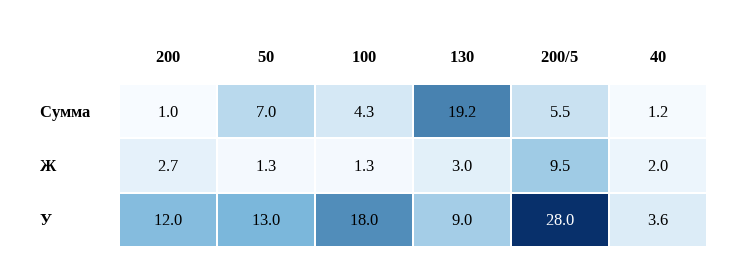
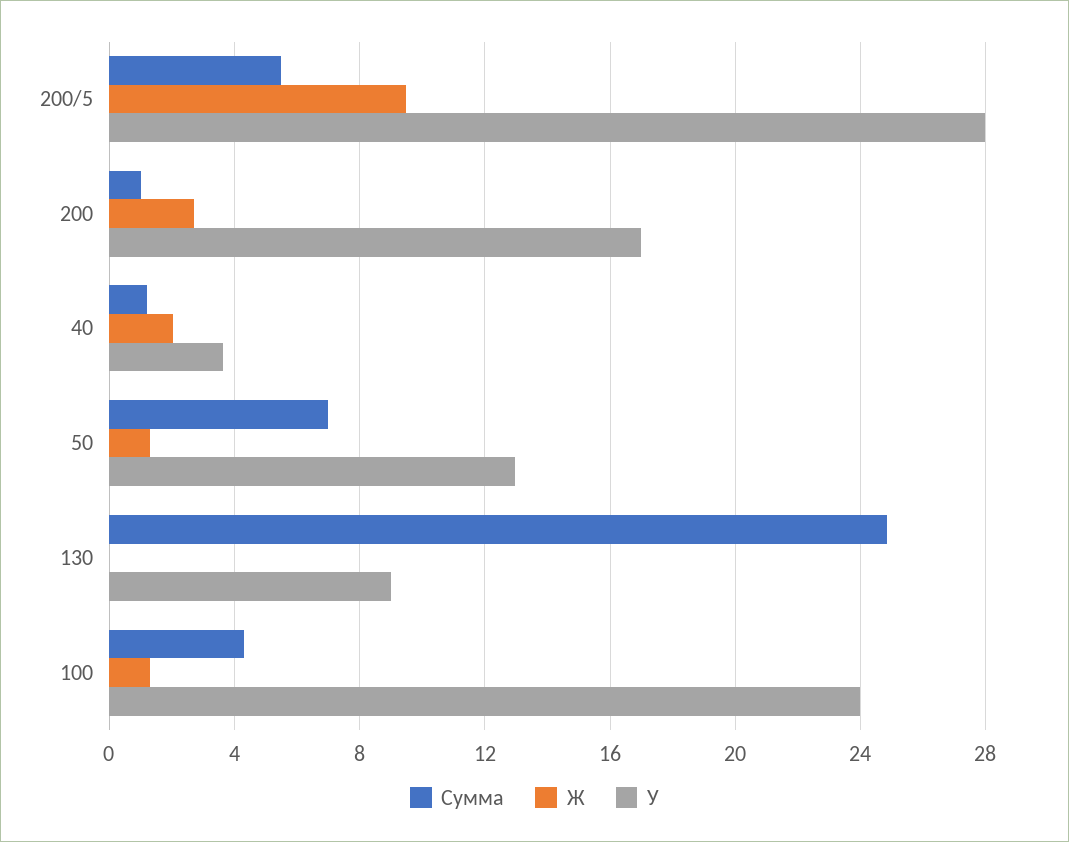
Сумма, 130: 19.2 -> 25
Ж, 130: 3 -> 0
У, 200: 12 -> 17
У, 100: 18 -> 24

